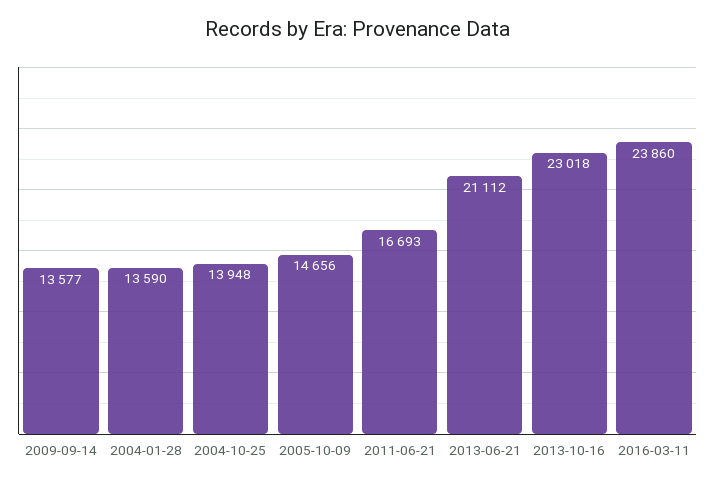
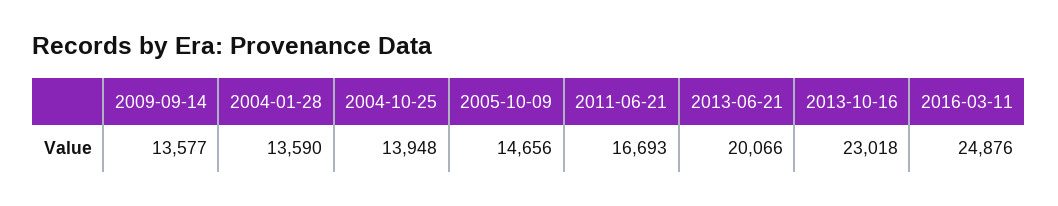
2013-06-21: 21112 -> 20066
2016-03-11: 23860 -> 24876

